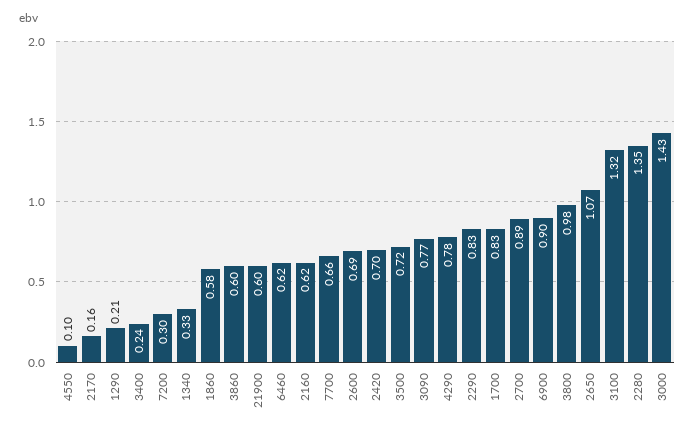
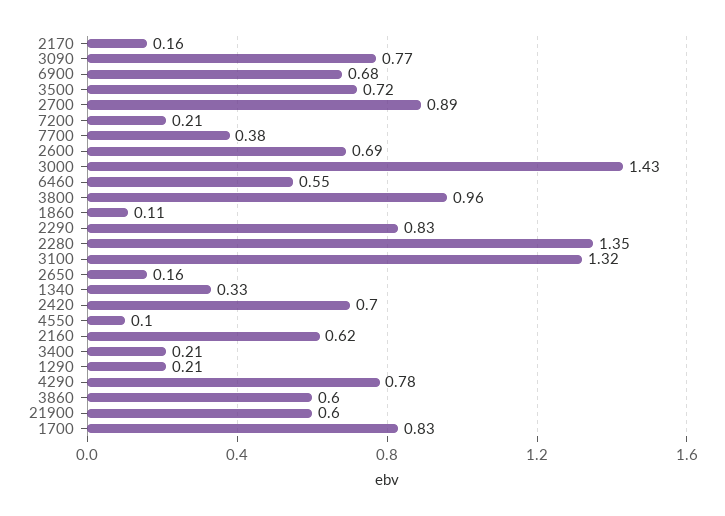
3400: 0.24 -> 0.21
7200: 0.3 -> 0.21
1860: 0.58 -> 0.11
6460: 0.62 -> 0.55
7700: 0.66 -> 0.38
6900: 0.9 -> 0.68
3800: 0.98 -> 0.96
2650: 1.07 -> 0.16

